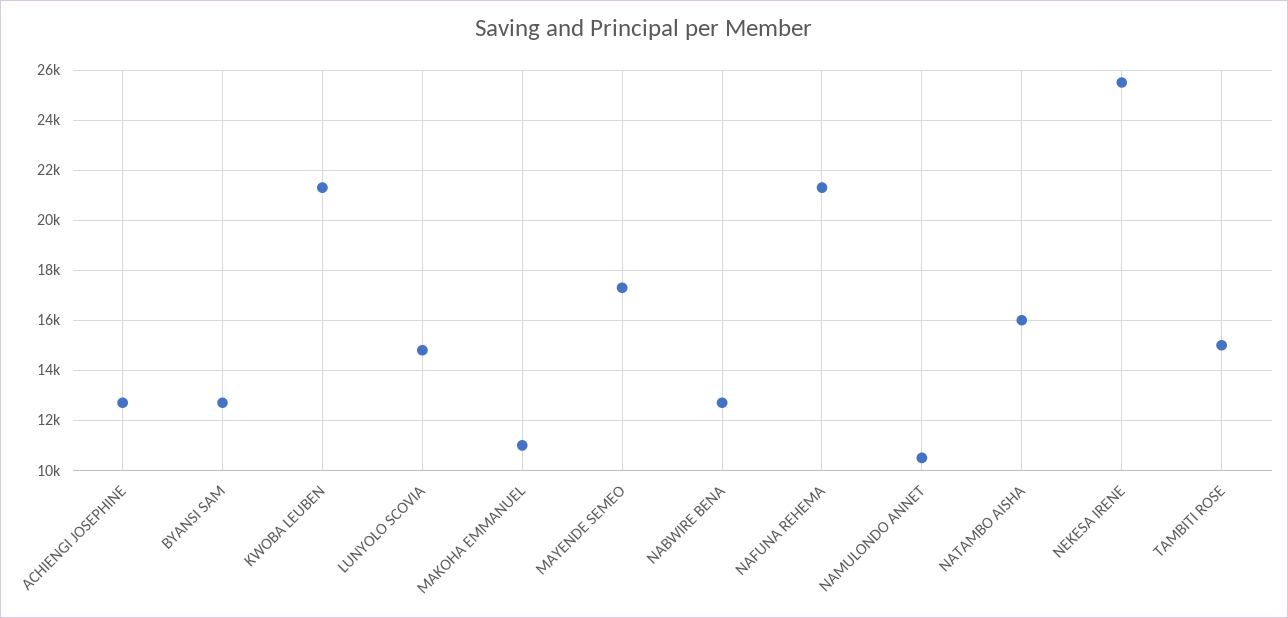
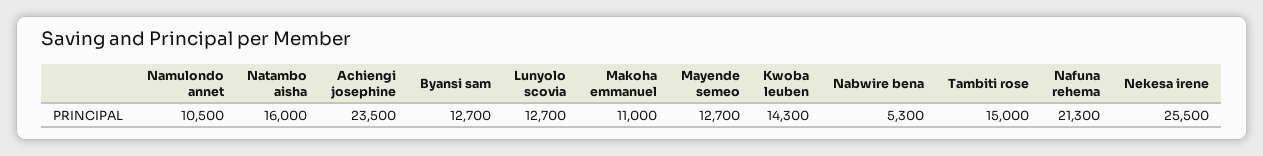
ACHIENGI JOSEPHINE: 12750 -> 23500
KWOBA LEUBEN: 21250 -> 14300
LUNYOLO SCOVIA: 14750 -> 12700
MAYENDE SEMEO: 17250 -> 12700
NABWIRE BENA: 12750 -> 5300

